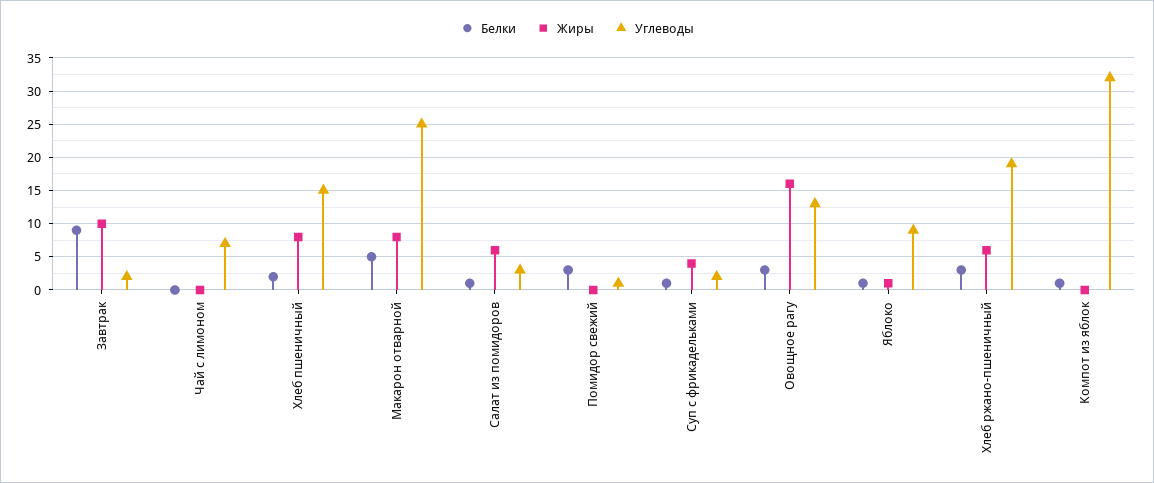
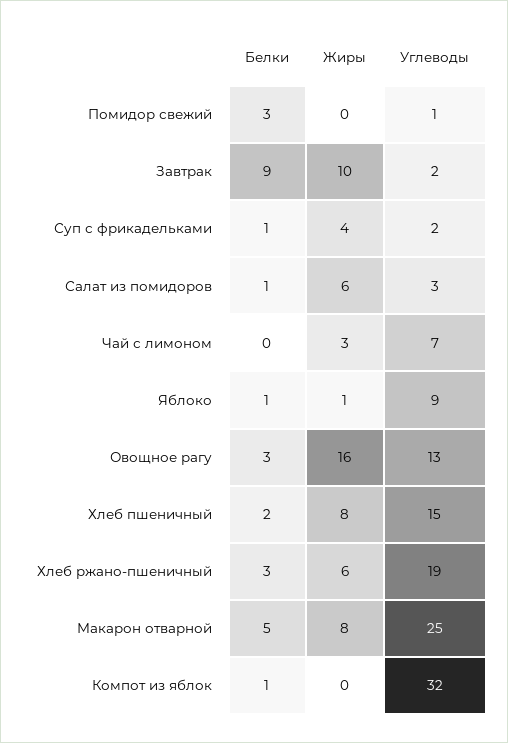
Жиры, Чай с лимоном: 0 -> 3

